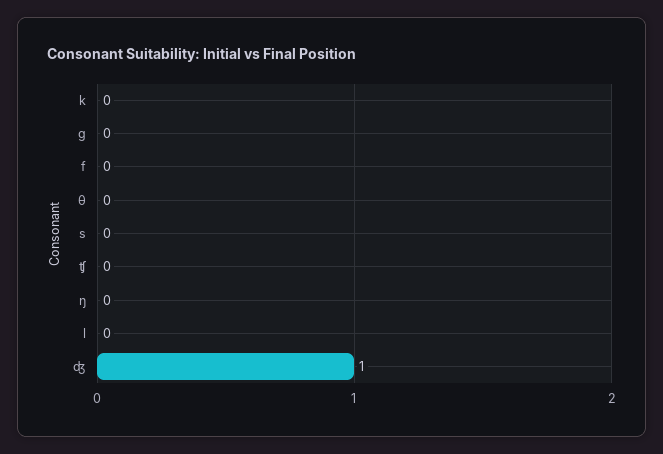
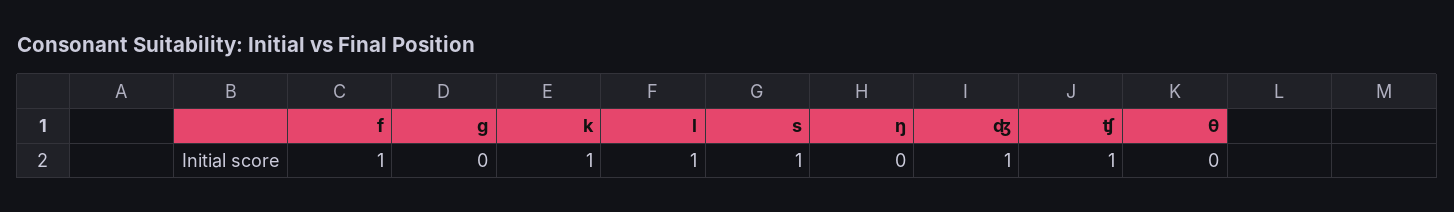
k: 0 -> 1
f: 0 -> 1
s: 0 -> 1
ʧ: 0 -> 1
l: 0 -> 1

